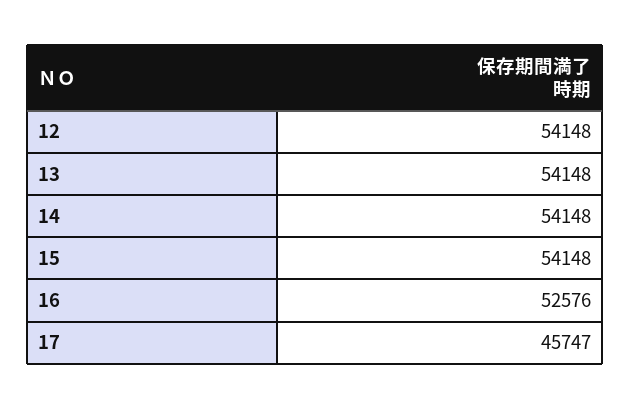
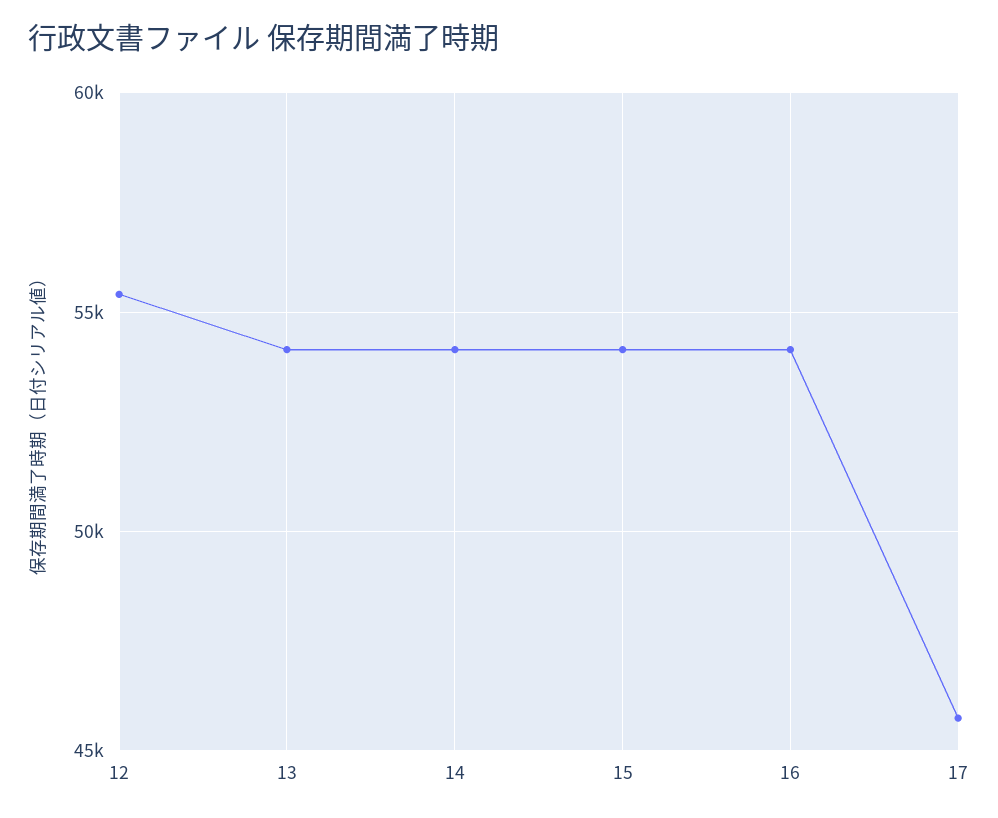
12: 54148 -> 55500
16: 52576 -> 54000

